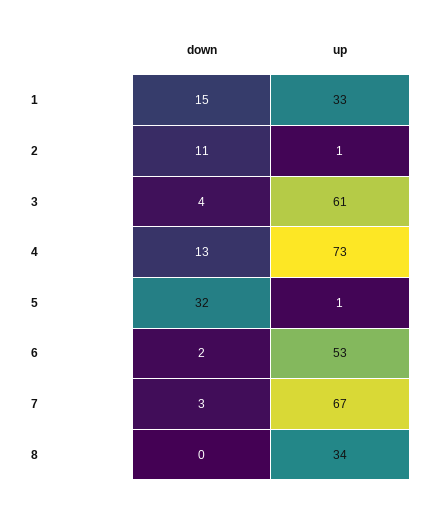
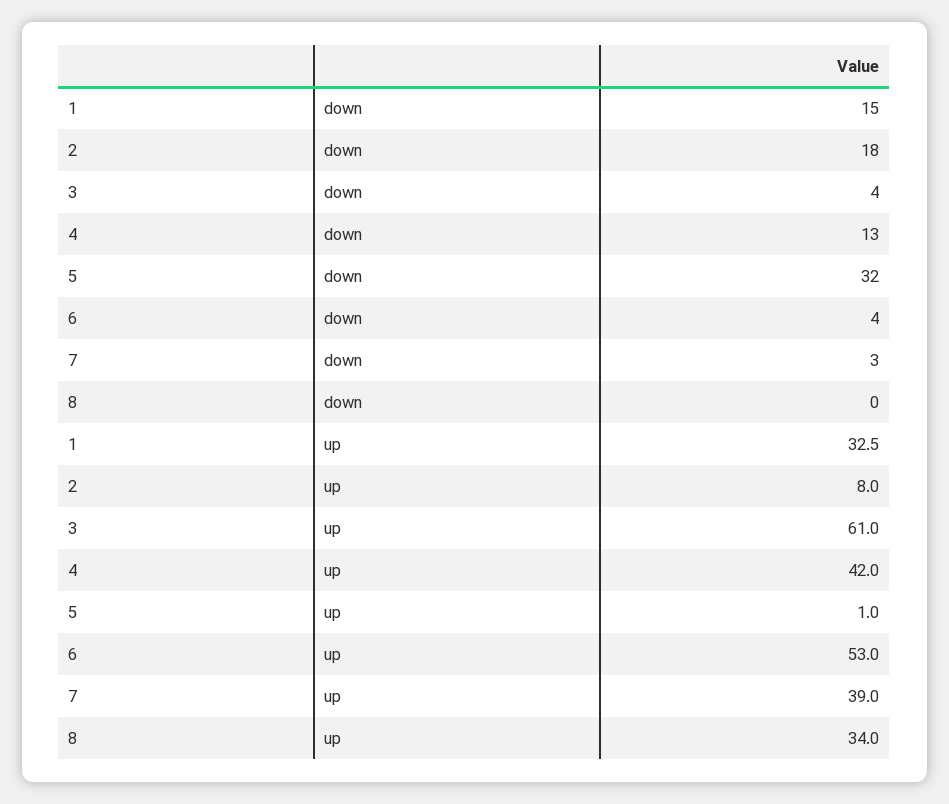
down, 2: 11 -> 18
up, 2: 1 -> 8
up, 4: 73 -> 42
down, 6: 2 -> 4
up, 7: 67 -> 39

